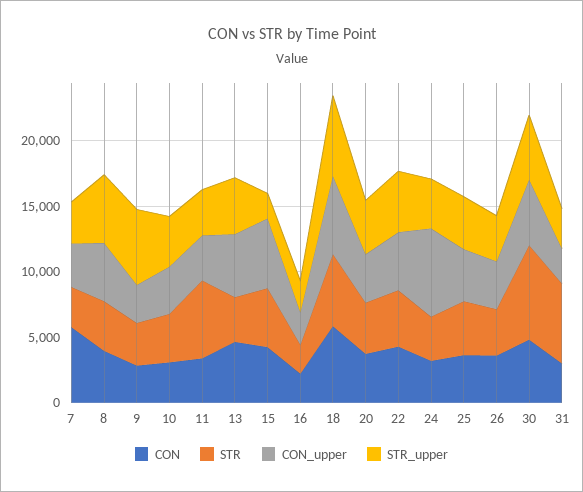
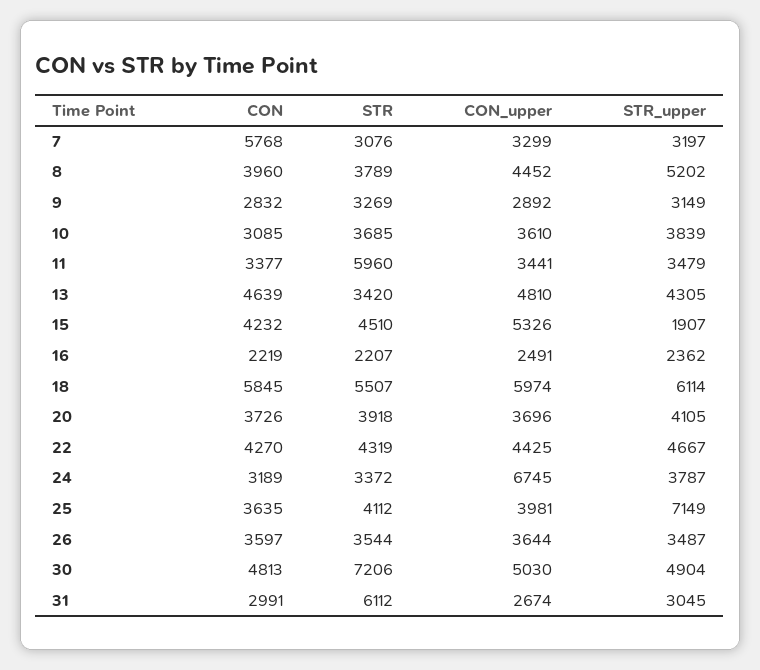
STR_upper, 9: 6000 -> 3149
STR_upper, 25: 4000 -> 7149

